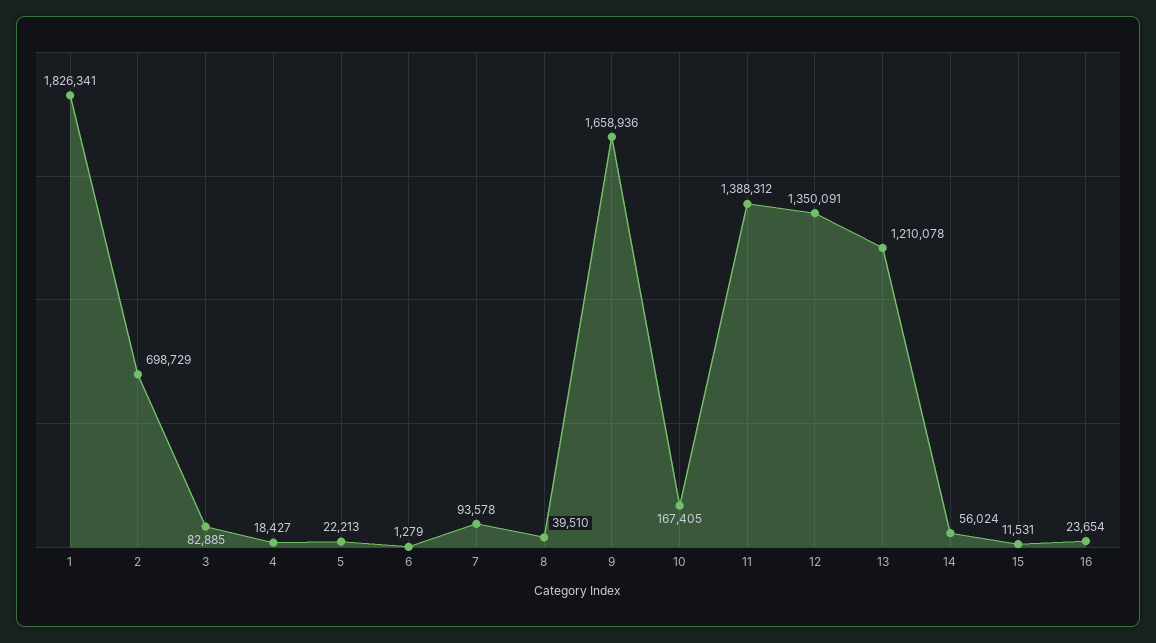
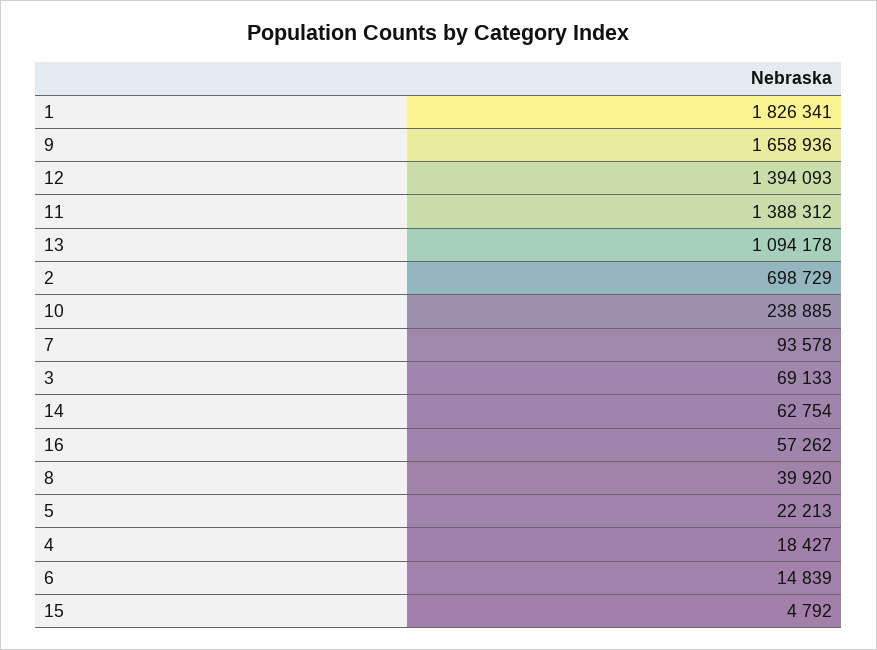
3: 82885 -> 69133
6: 1279 -> 14839
8: 39510 -> 39920
10: 167405 -> 238885
12: 1350091 -> 1394093
13: 1210078 -> 1094178
14: 56024 -> 62754
15: 11531 -> 4792
16: 23654 -> 57262

